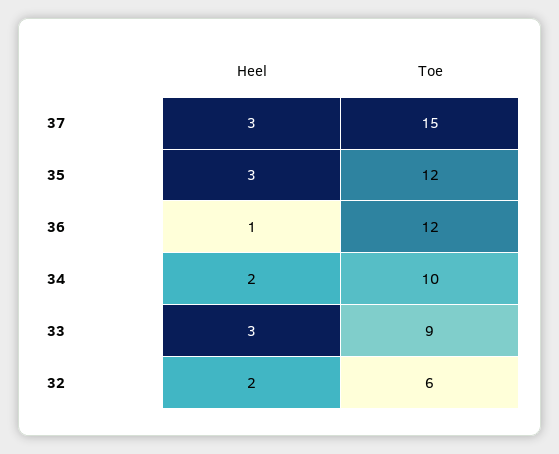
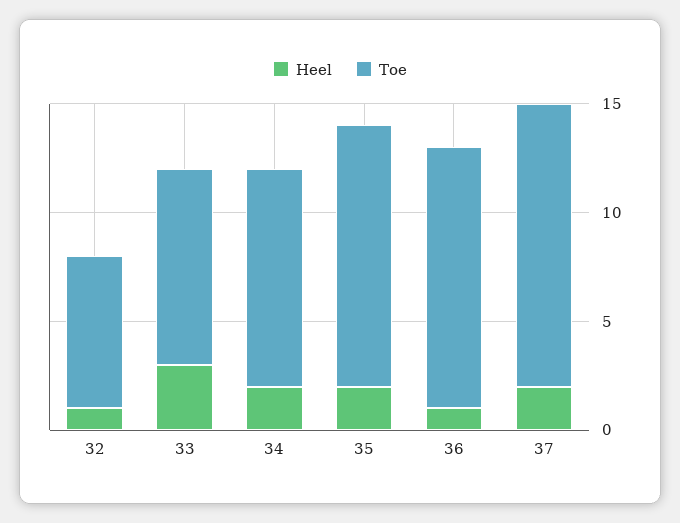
Heel, 37: 3 -> 2
Toe, 37: 15 -> 13
Heel, 35: 3 -> 2
Heel, 32: 2 -> 1
Toe, 32: 6 -> 7

